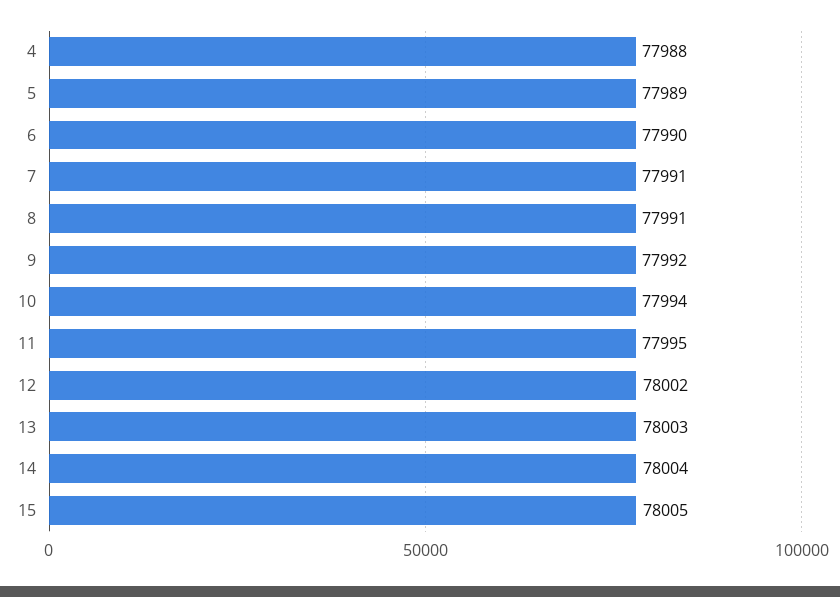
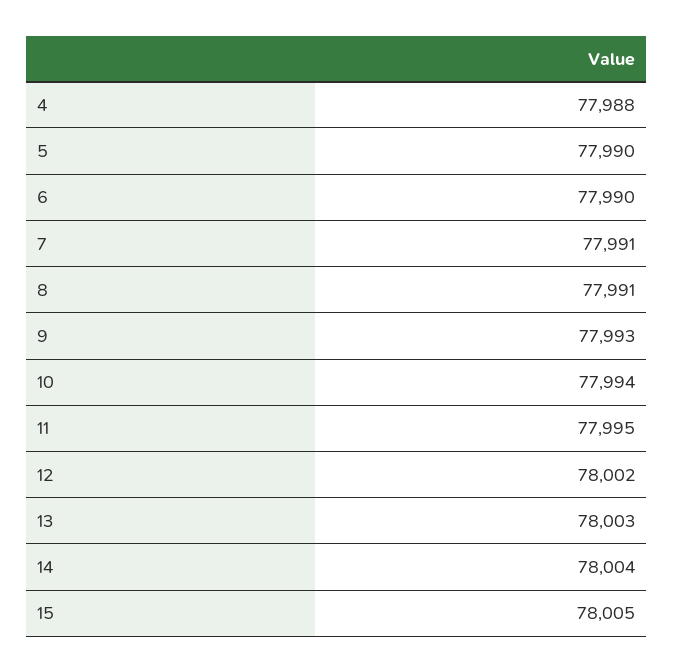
5: 77989 -> 77990
9: 77992 -> 77993

